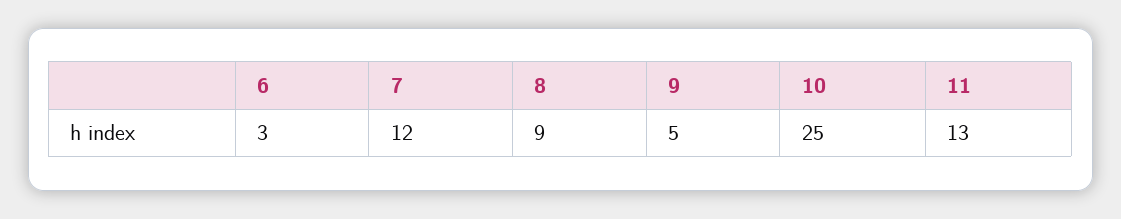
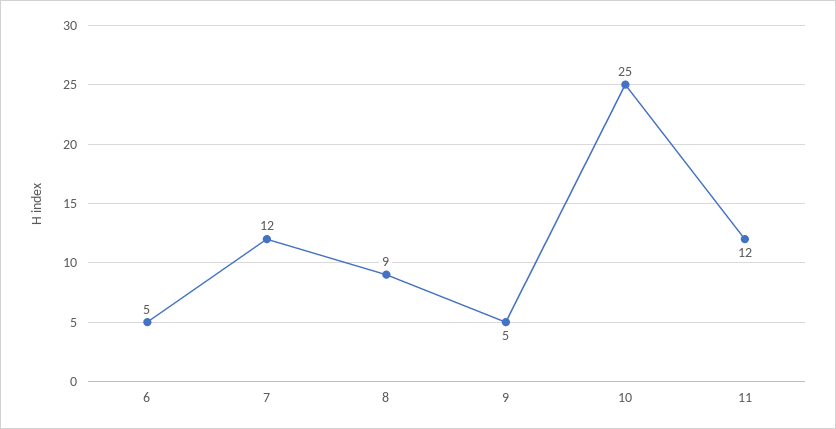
6: 3 -> 5
11: 13 -> 12

